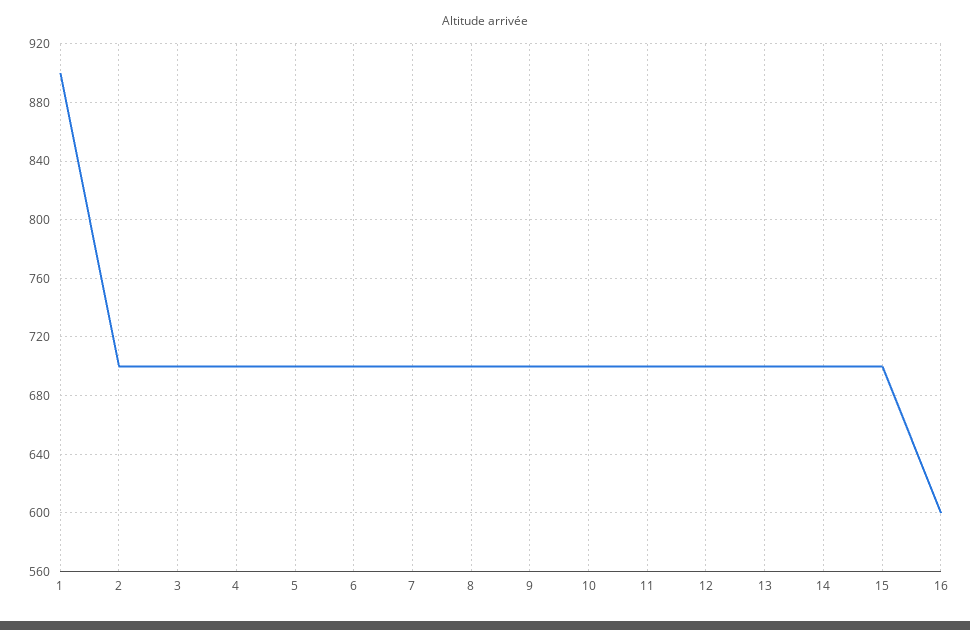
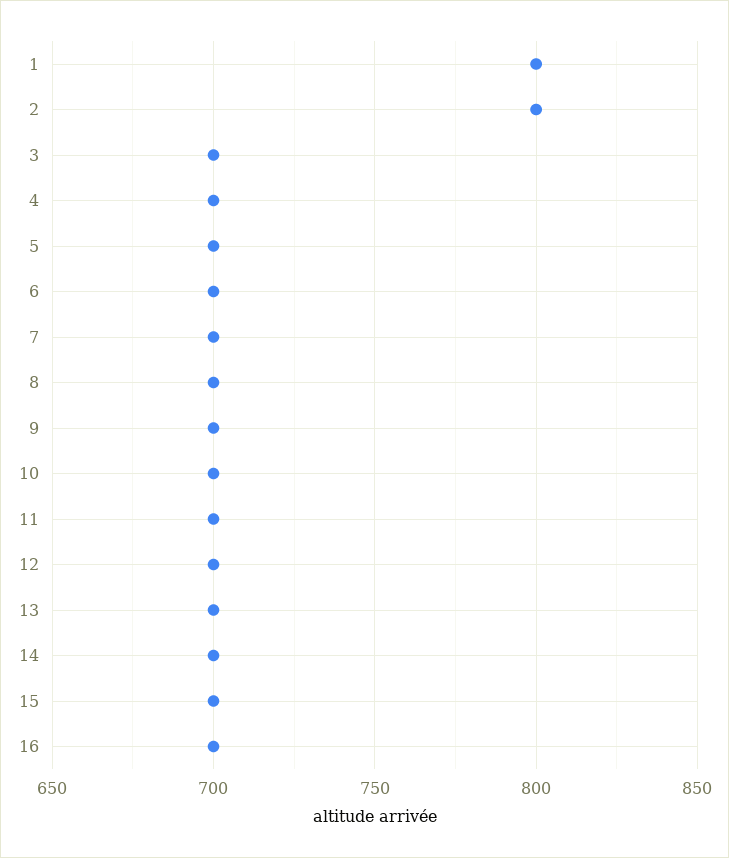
1: 900 -> 800
2: 700 -> 800
16: 600 -> 700

